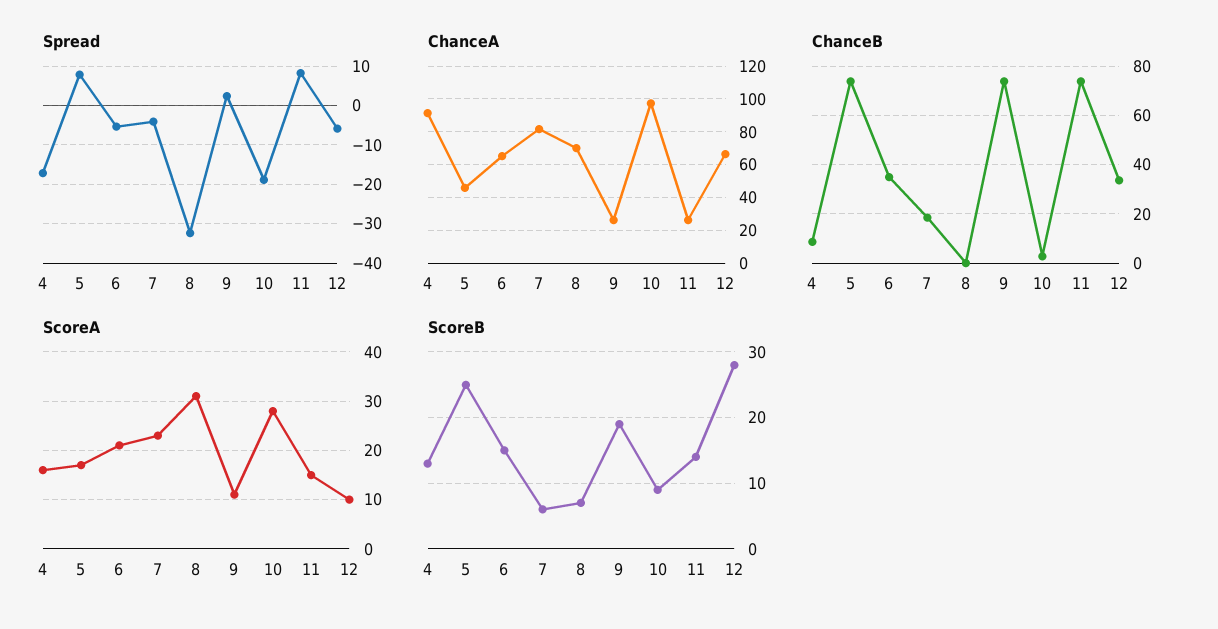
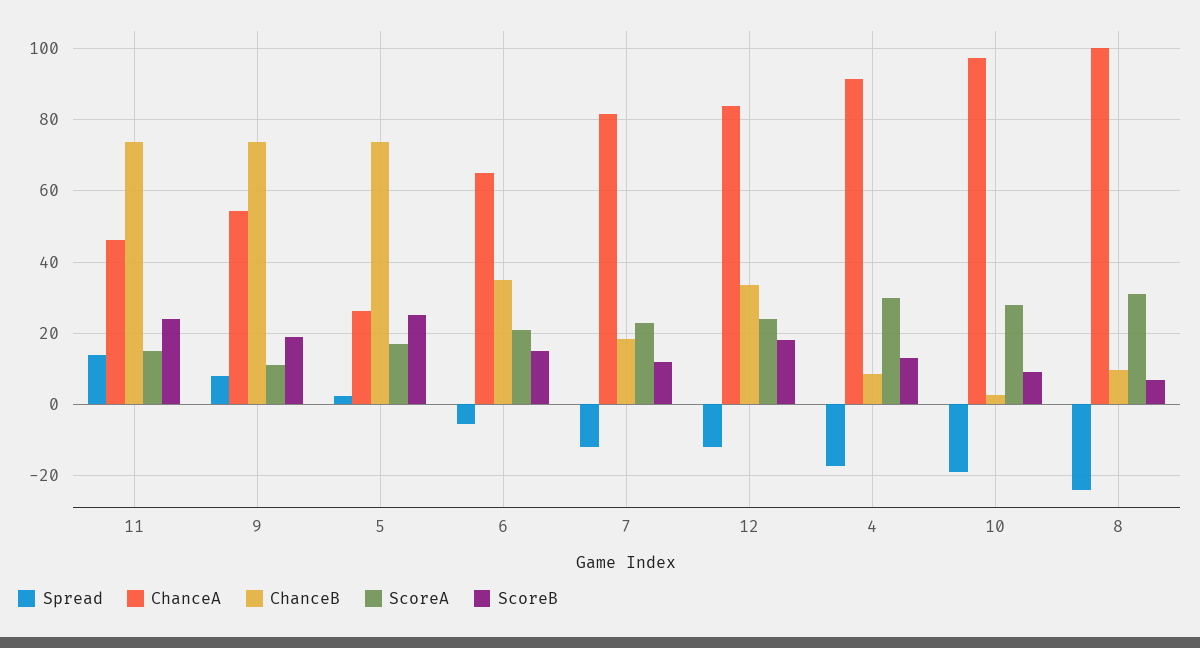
Spread, 5: 8 -> 2
Spread, 7: -4 -> -12
Spread, 8: -32 -> -24
Spread, 9: 2 -> 8
Spread, 11: 8 -> 14
Spread, 12: -6 -> -12
ChanceA, 5: 45 -> 26
ChanceA, 8: 70 -> 100
ChanceA, 9: 25 -> 54
ChanceA, 11: 25 -> 46
ChanceA, 12: 65 -> 84
ChanceB, 8: 0 -> 10
ScoreA, 4: 15 -> 30
ScoreA, 12: 10 -> 24
ScoreB, 7: 6 -> 12
ScoreB, 11: 14 -> 24
ScoreB, 12: 28 -> 18

